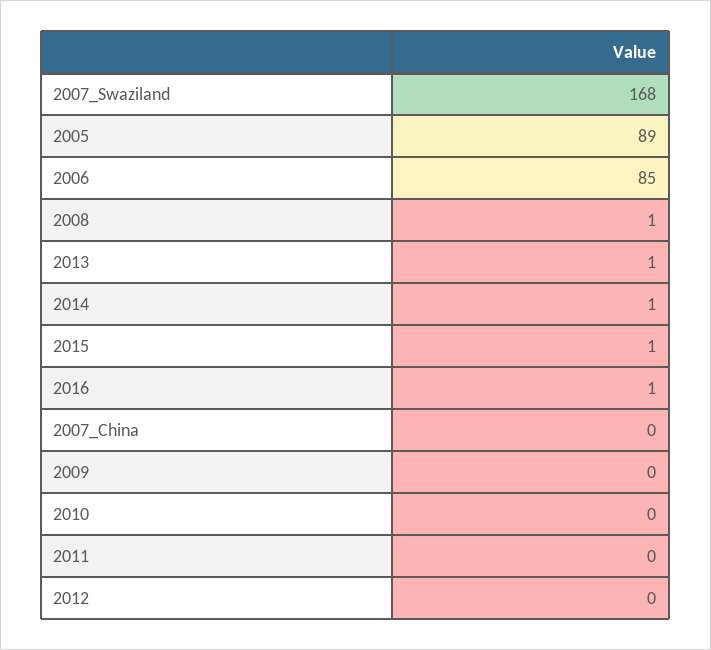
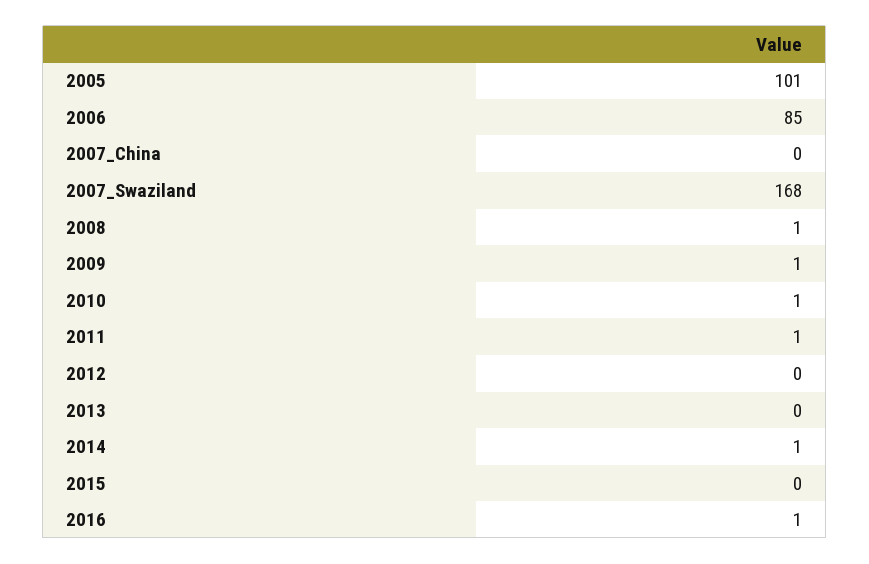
2005: 89 -> 101
2013: 1 -> 0
2015: 1 -> 0
2009: 0 -> 1
2010: 0 -> 1
2011: 0 -> 1

